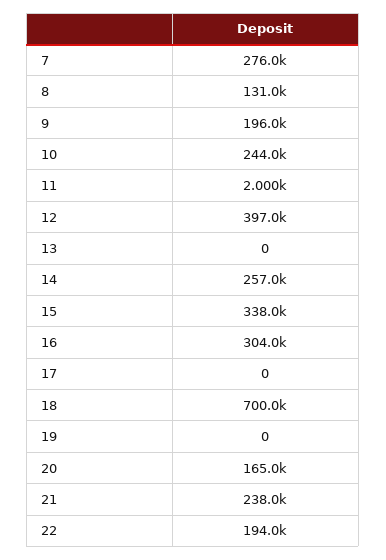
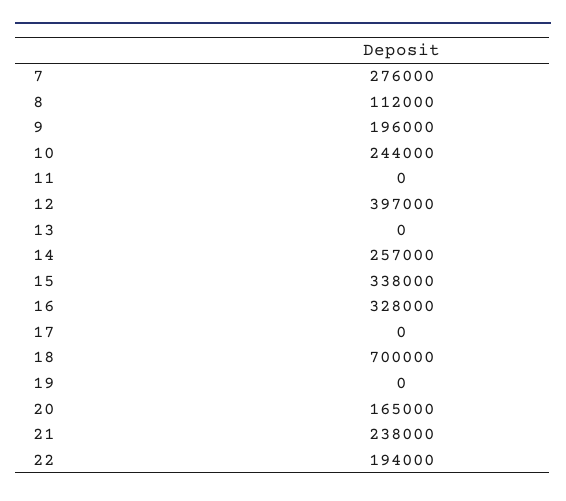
8: 131000 -> 112000
11: 2000 -> 0
16: 304000 -> 328000

